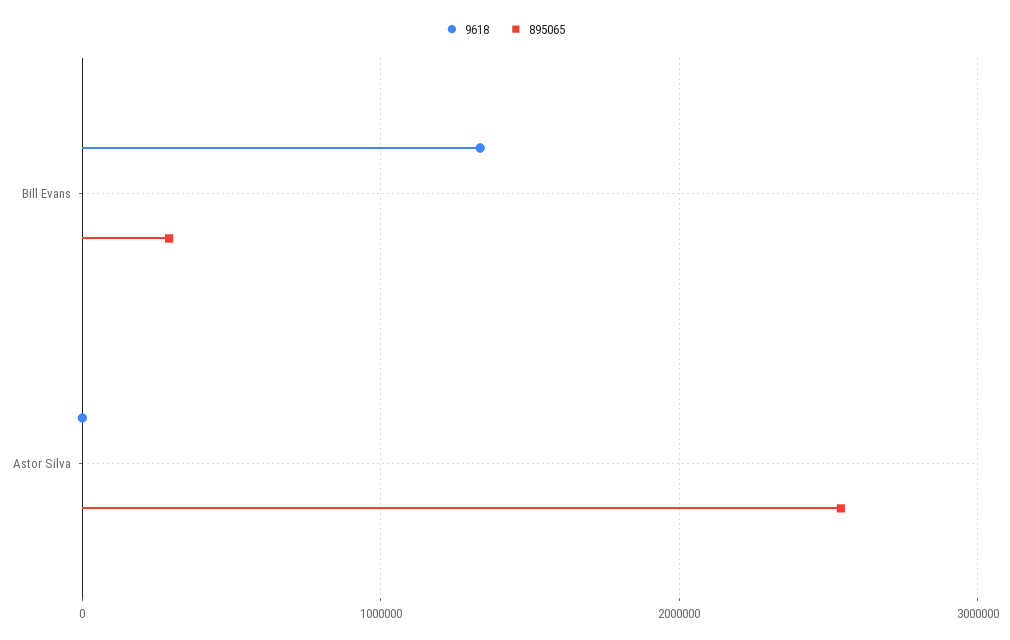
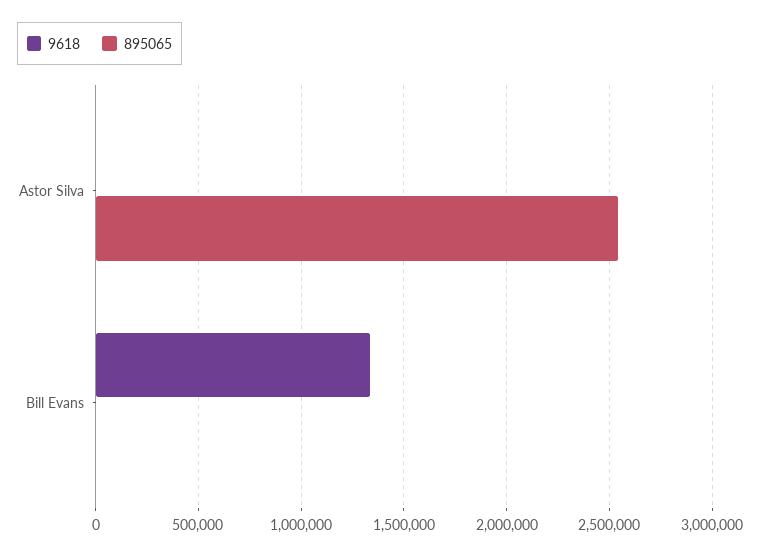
895065, Bill Evans: 300000 -> 0

